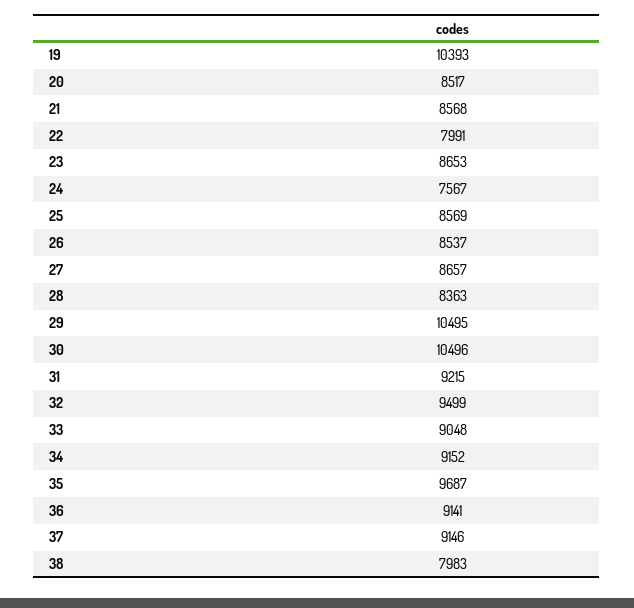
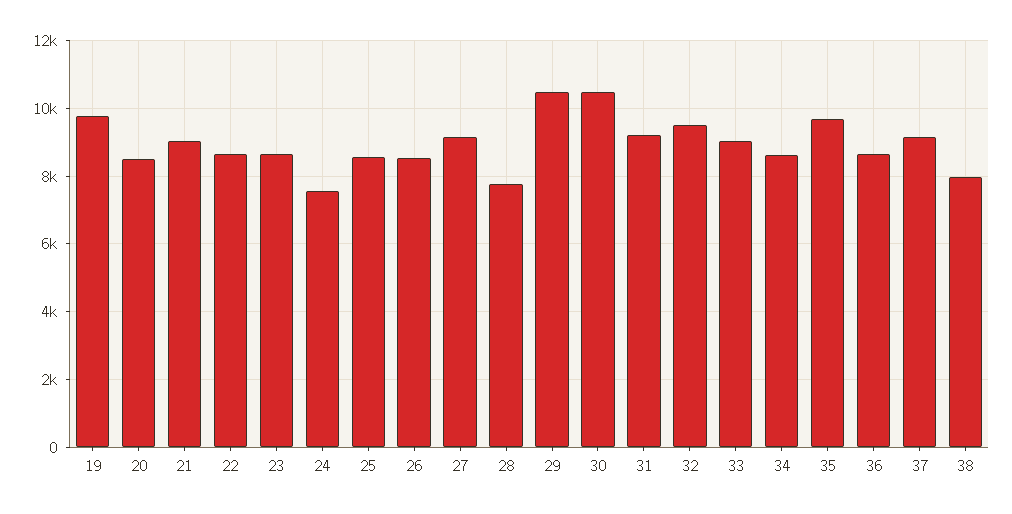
19: 10393 -> 9800
21: 8568 -> 9000
22: 7991 -> 8600
27: 8657 -> 9200
28: 8363 -> 7800
34: 9152 -> 8600
36: 9141 -> 8600

